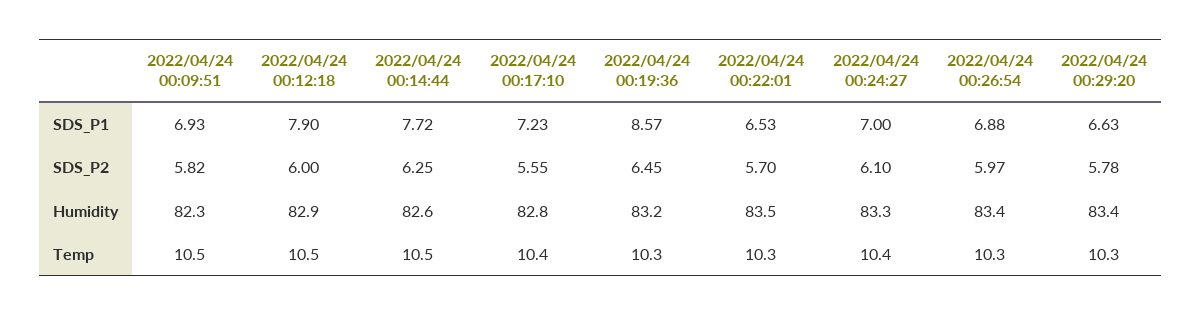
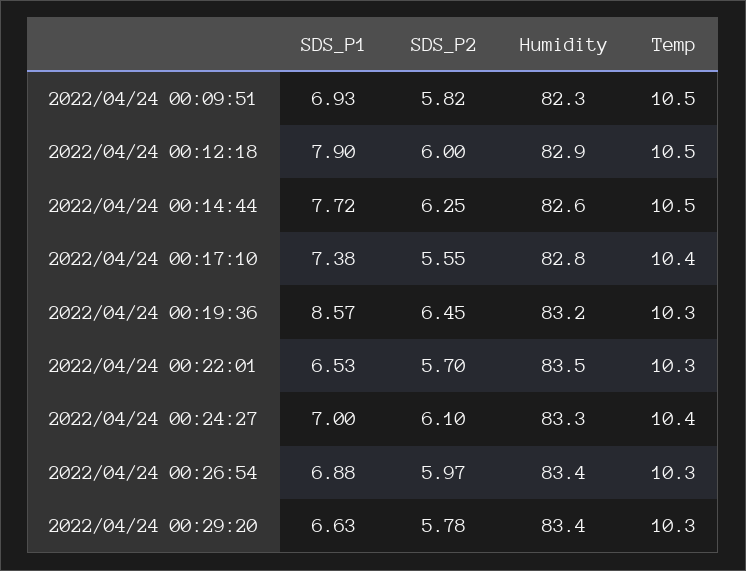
2022/04/24 00:17:10, SDS_P1: 7.23 -> 7.38

